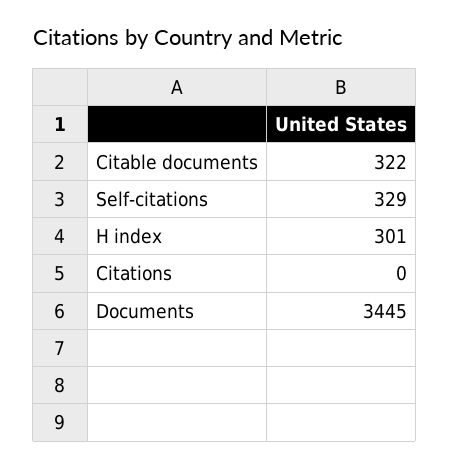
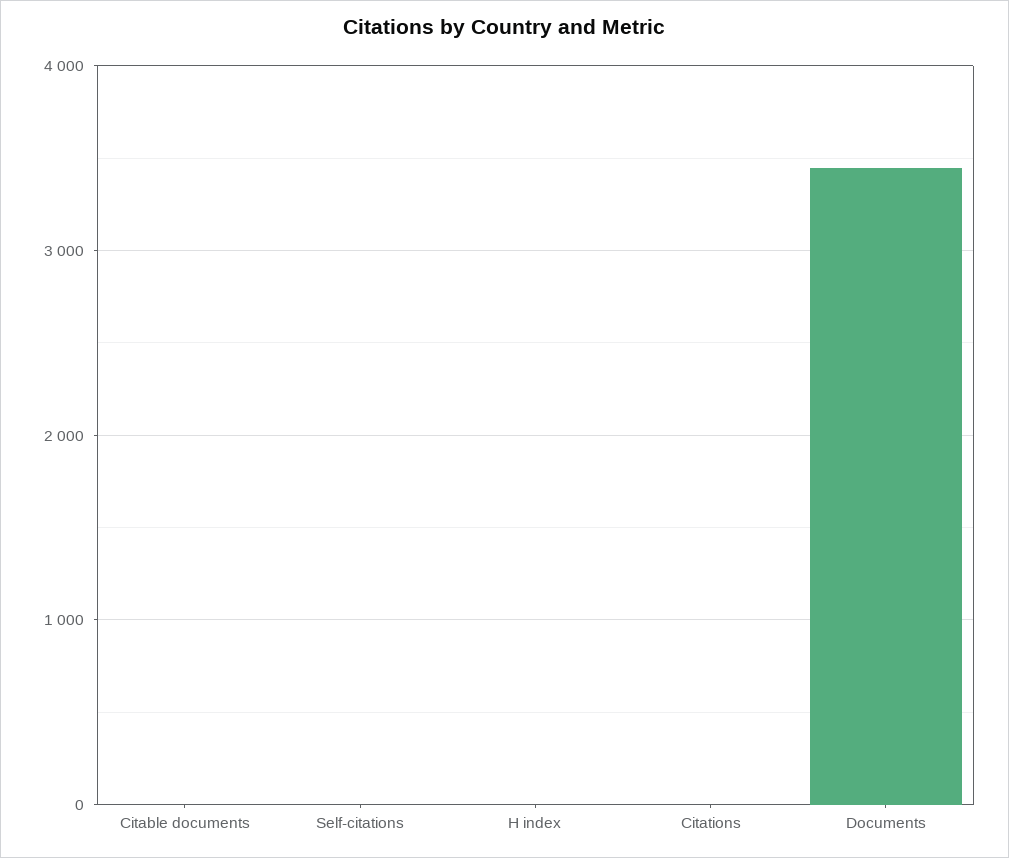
Citable documents: 322 -> 0
Self-citations: 329 -> 0
H index: 301 -> 0

